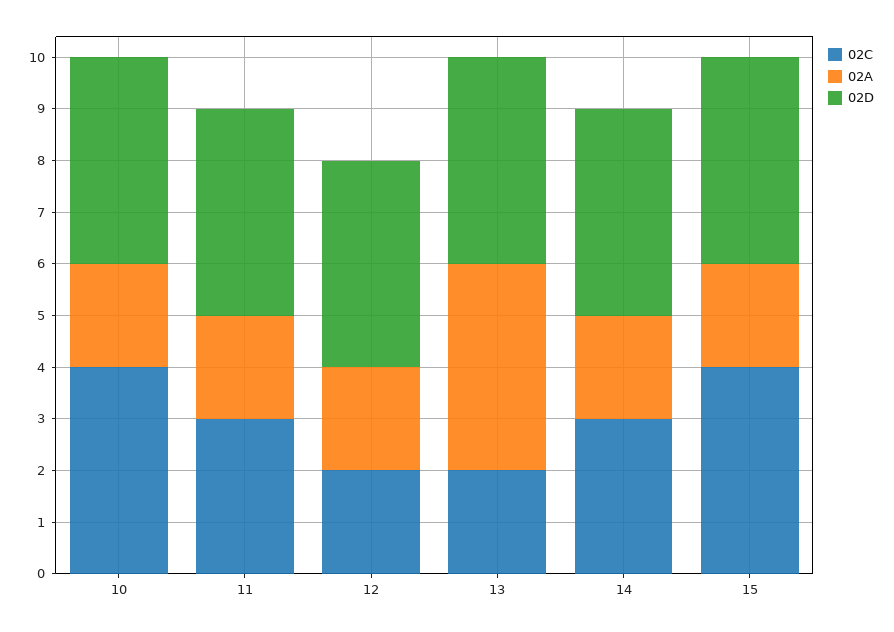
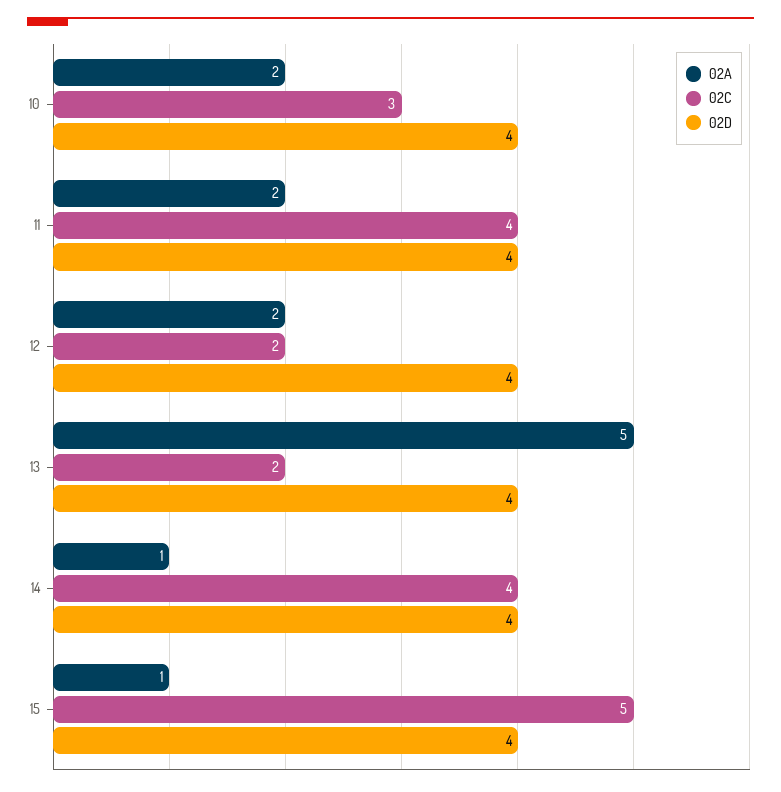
02C, 10: 4 -> 3
02C, 11: 3 -> 4
02A, 13: 4 -> 5
02C, 14: 3 -> 4
02A, 14: 2 -> 1
02C, 15: 4 -> 5
02A, 15: 2 -> 1

